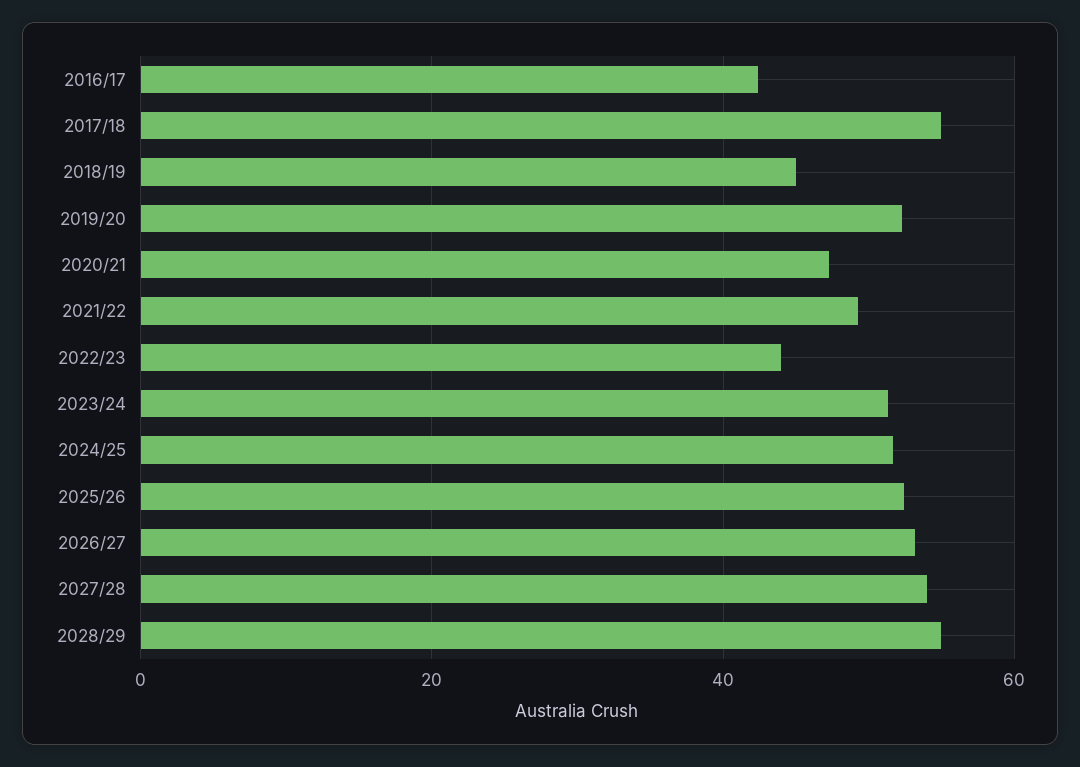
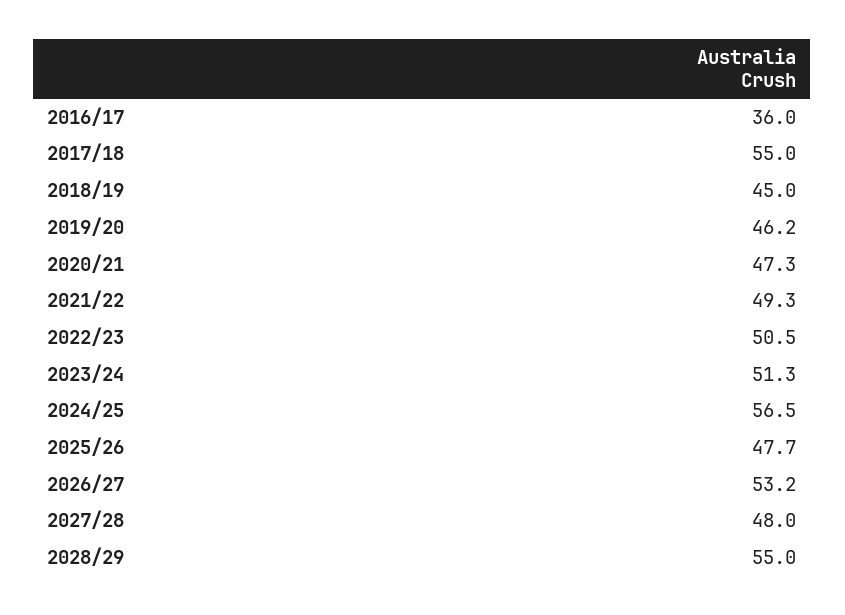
2016/17: 42 -> 36
2019/20: 52 -> 46.2
2022/23: 44 -> 50.5
2024/25: 52 -> 56.5
2025/26: 52 -> 47.7
2027/28: 54 -> 48

